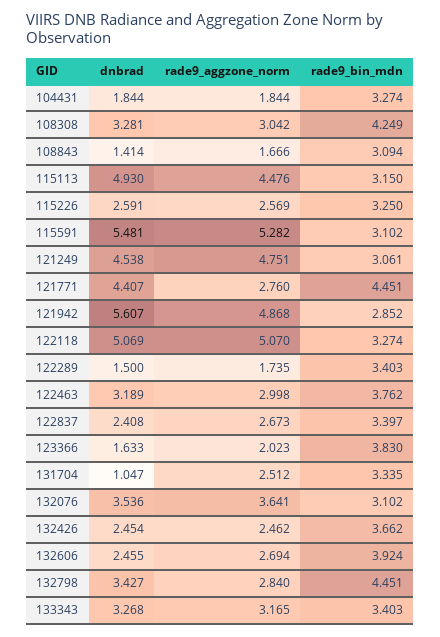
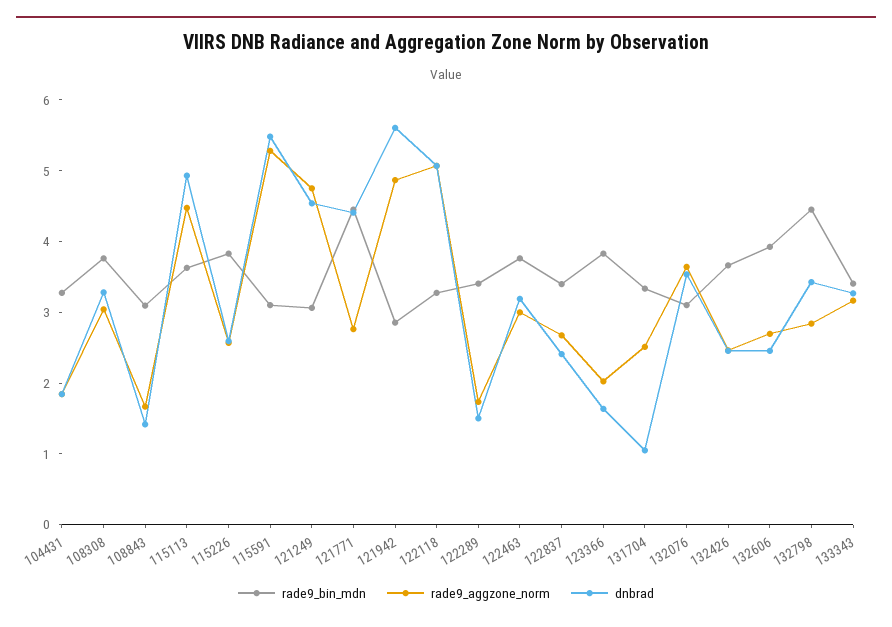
rade9_bin_mdn, 108308: 4.249 -> 3.8
rade9_bin_mdn, 115113: 3.15 -> 3.6
rade9_bin_mdn, 115226: 3.25 -> 3.8

